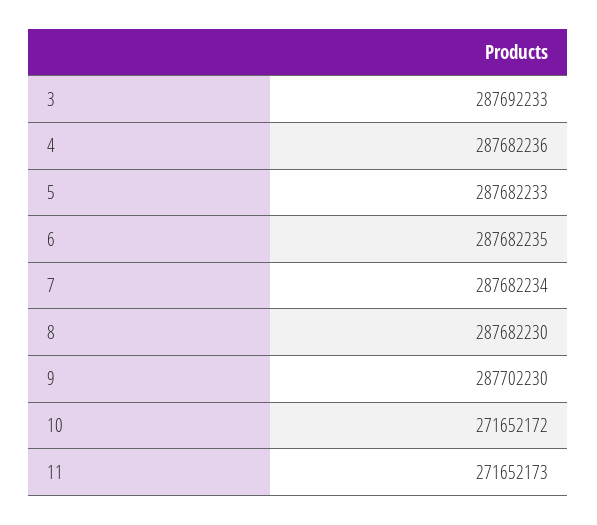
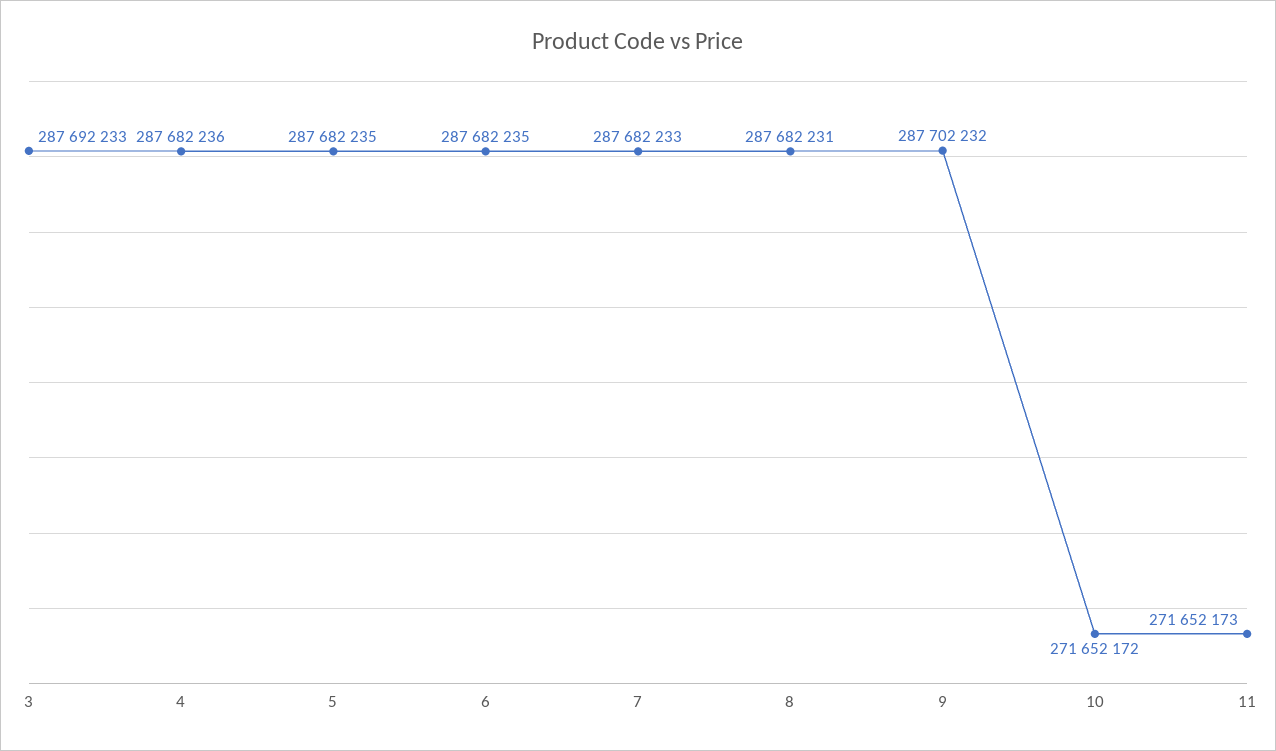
5: 287682233 -> 287682235
7: 287682234 -> 287682233
8: 287682230 -> 287682231
9: 287702230 -> 287702232

